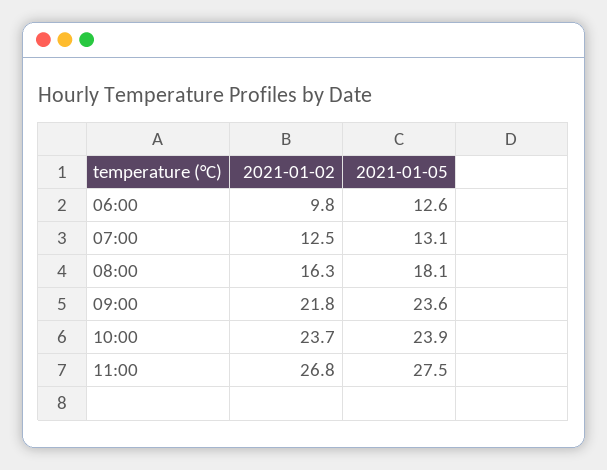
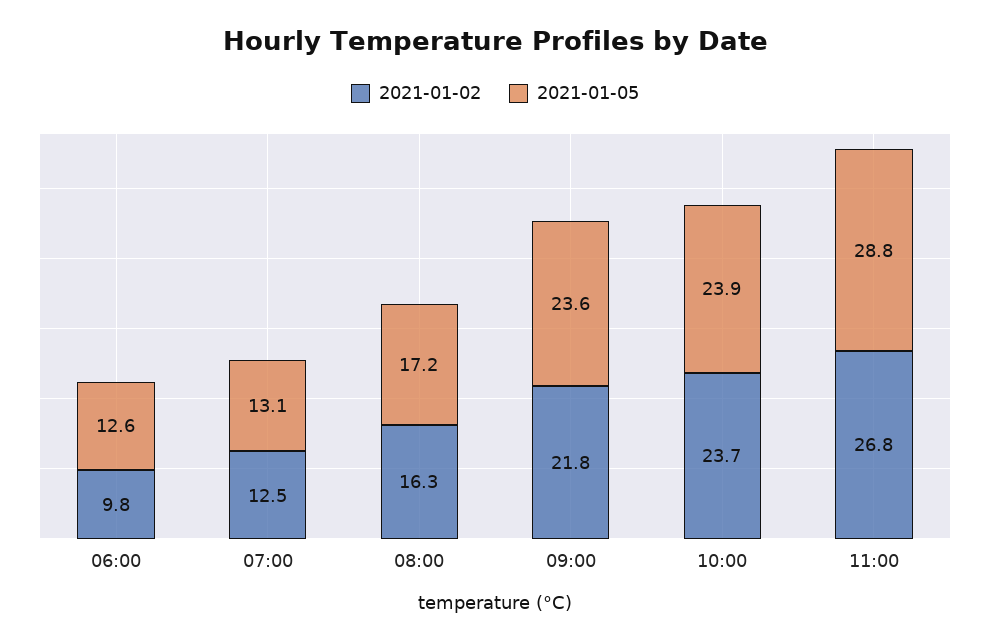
2021-01-05, 08:00: 18.1 -> 17.2
2021-01-05, 11:00: 27.5 -> 28.8

